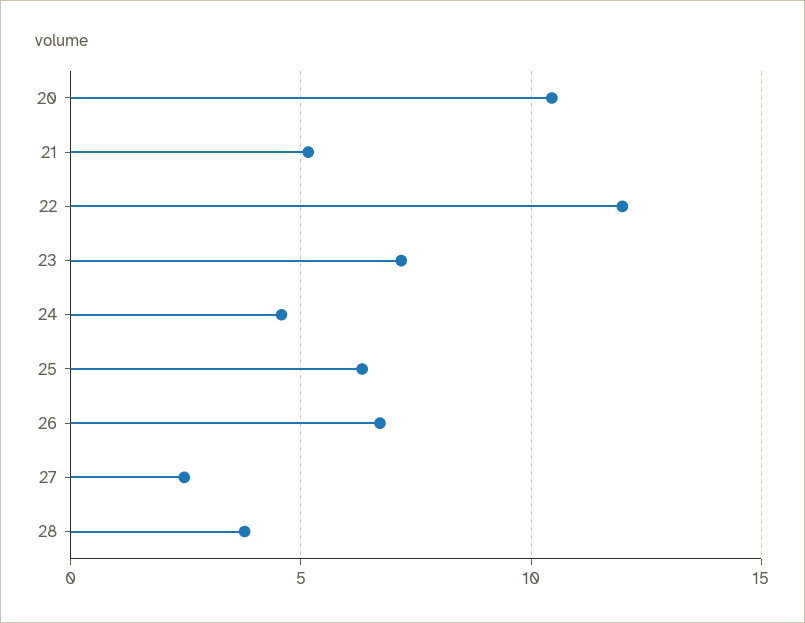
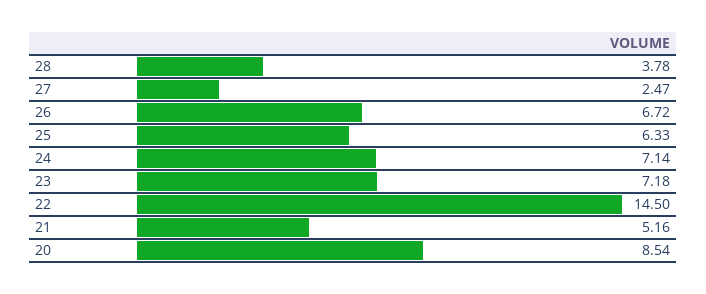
20: 10.5 -> 8.54
22: 12 -> 14.5
24: 4.5 -> 7.14

